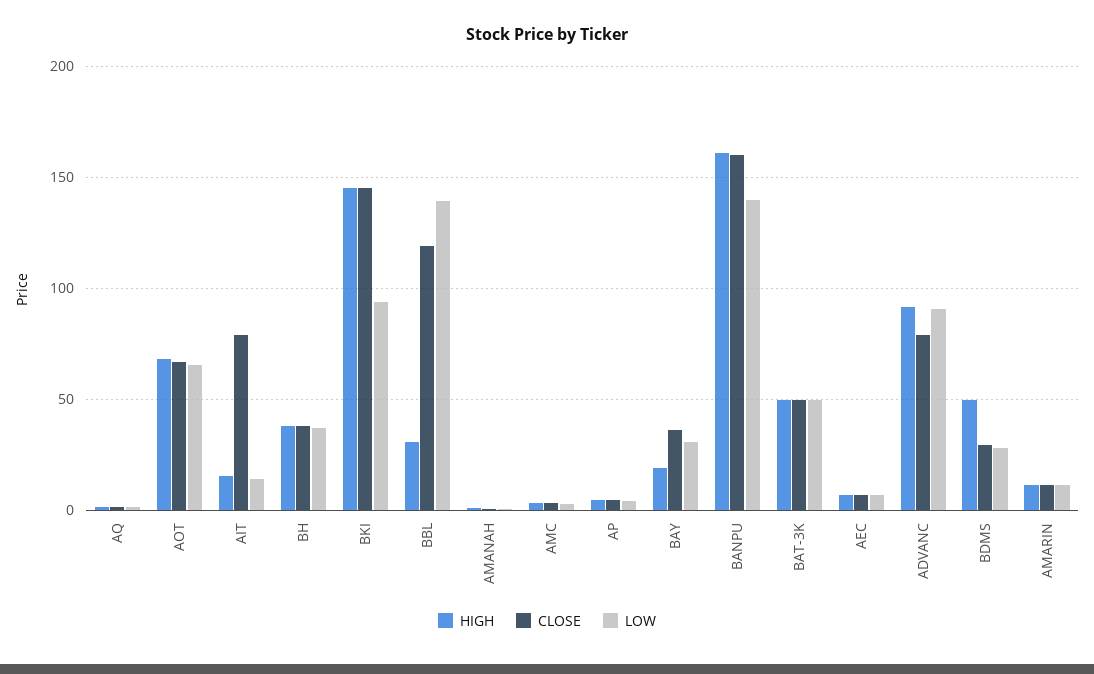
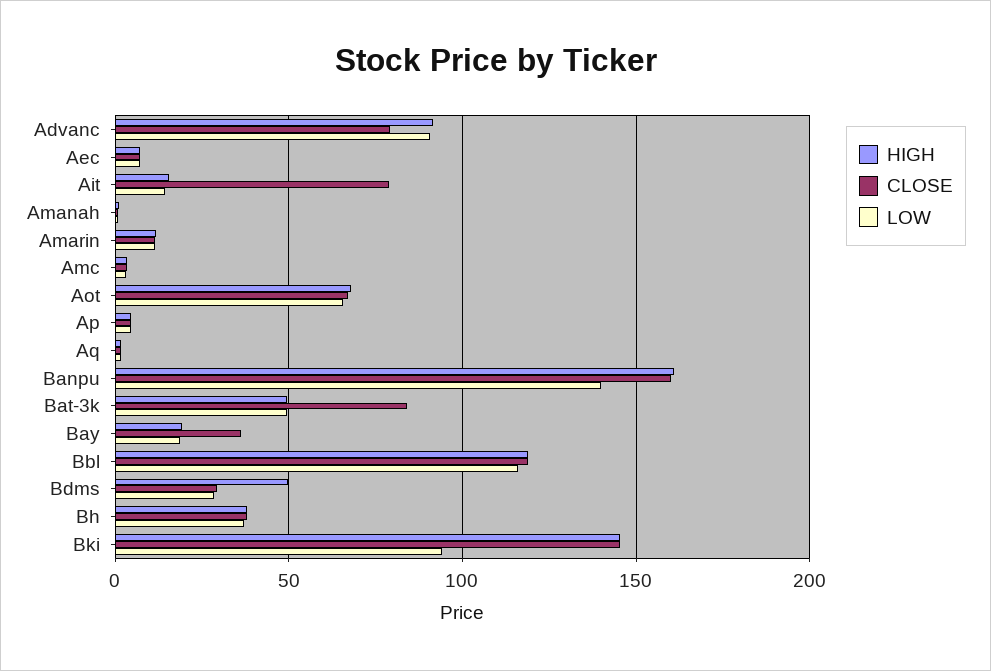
HIGH, BBL: 30 -> 120
LOW, BBL: 140 -> 115
LOW, BAY: 30 -> 20
CLOSE, BAT-3K: 50 -> 85

